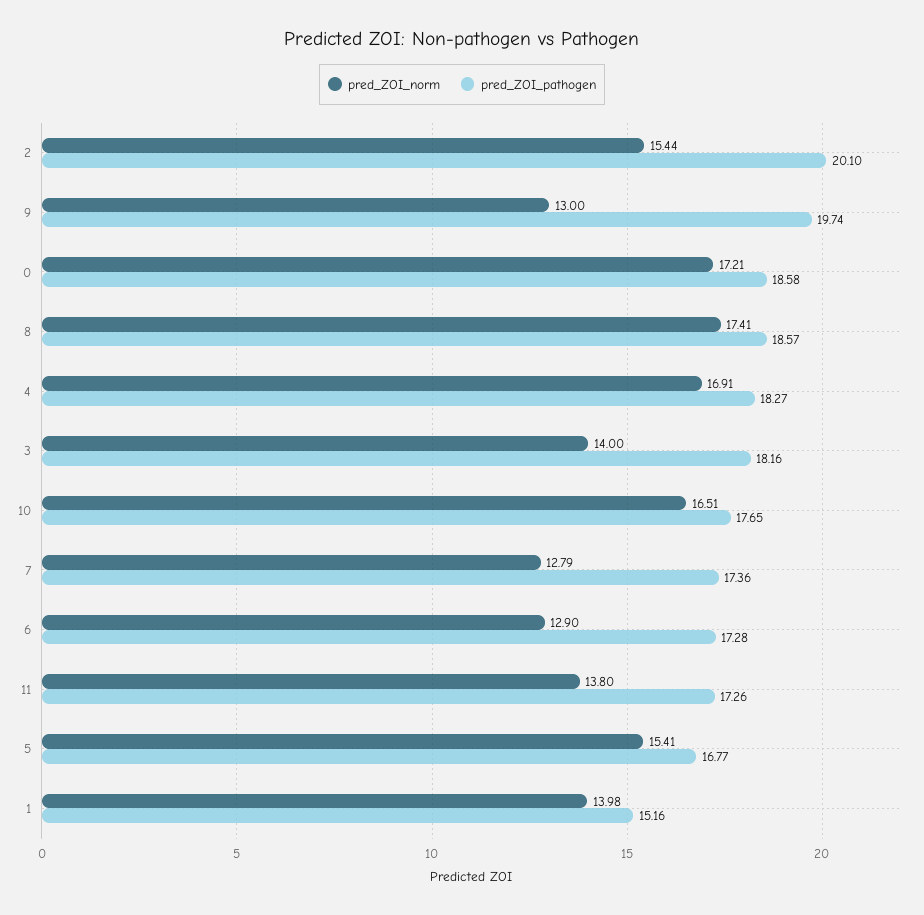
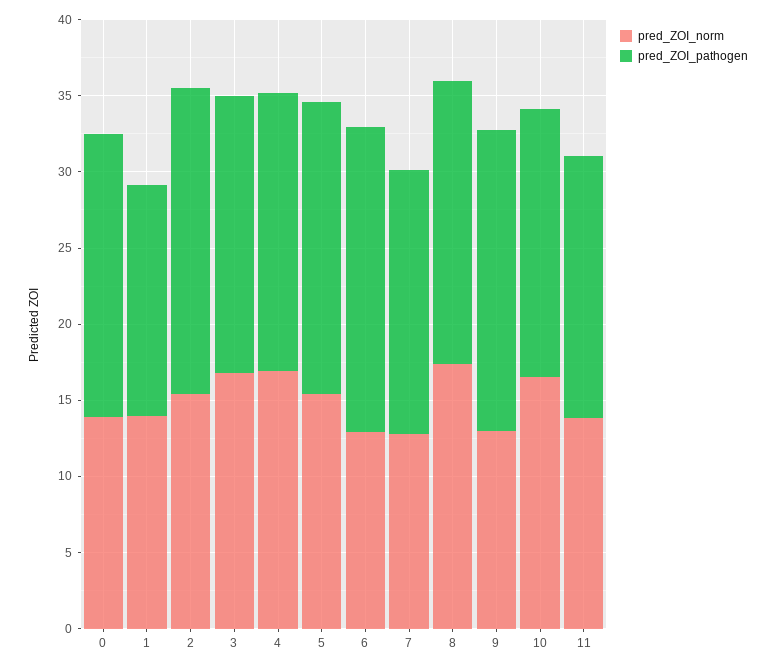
pred_ZOI_norm, 0: 17.21 -> 14
pred_ZOI_norm, 3: 14 -> 17
pred_ZOI_pathogen, 6: 17.28 -> 20
pred_ZOI_pathogen, 5: 16.77 -> 19

